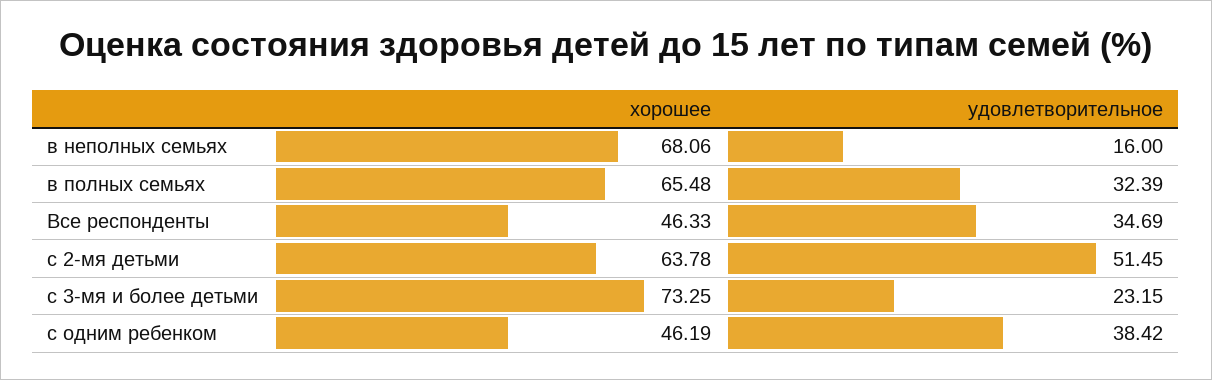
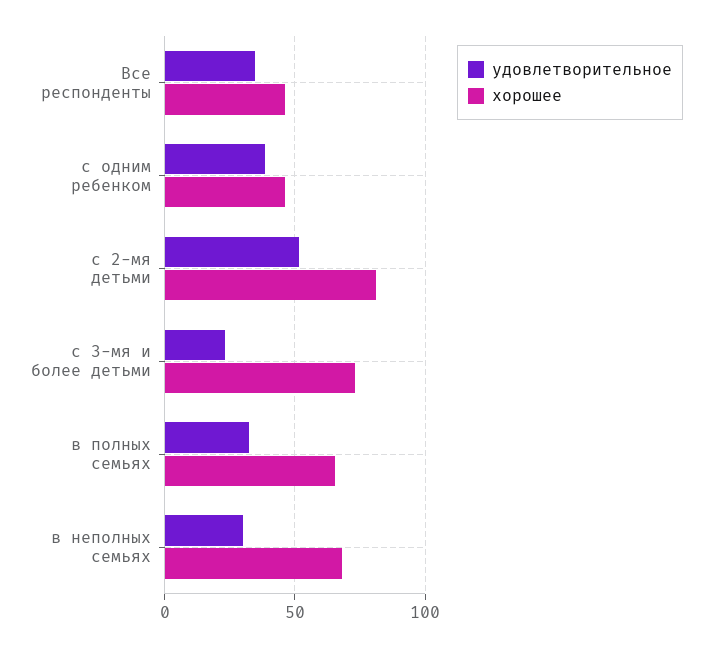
удовлетворительное, в неполных семьях: 16 -> 30
хорошее, с 2-мя детьми: 63.78 -> 80

